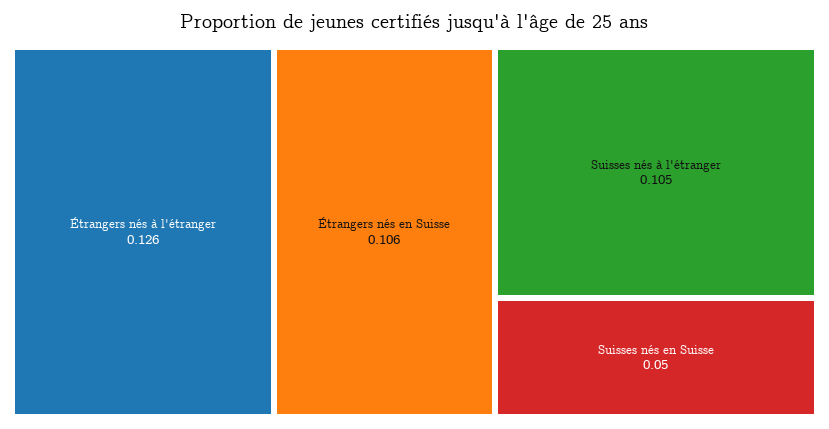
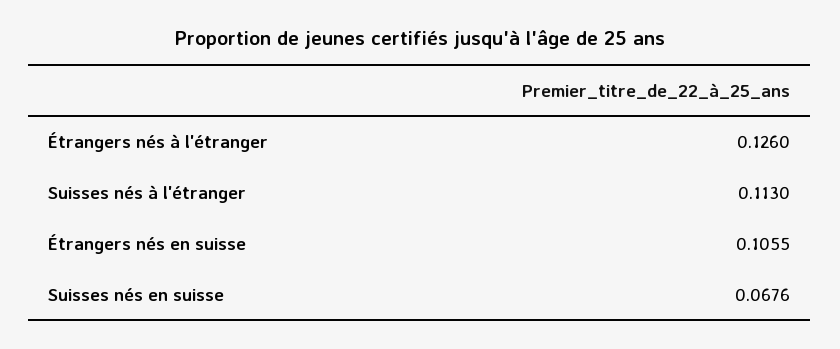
Suisses nés à l'étranger: 0.105 -> 0.113
Suisses nés en Suisse: 0.05 -> 0.0676

